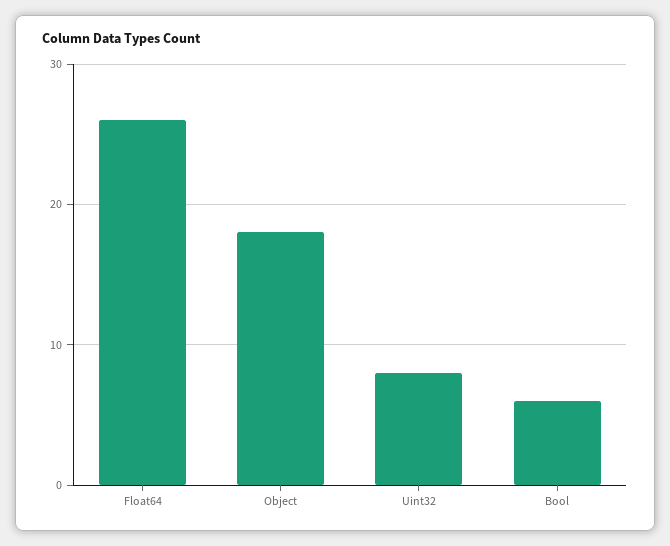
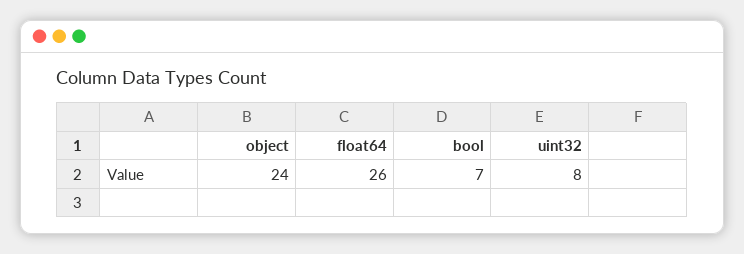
Object: 18 -> 24
Bool: 6 -> 7

